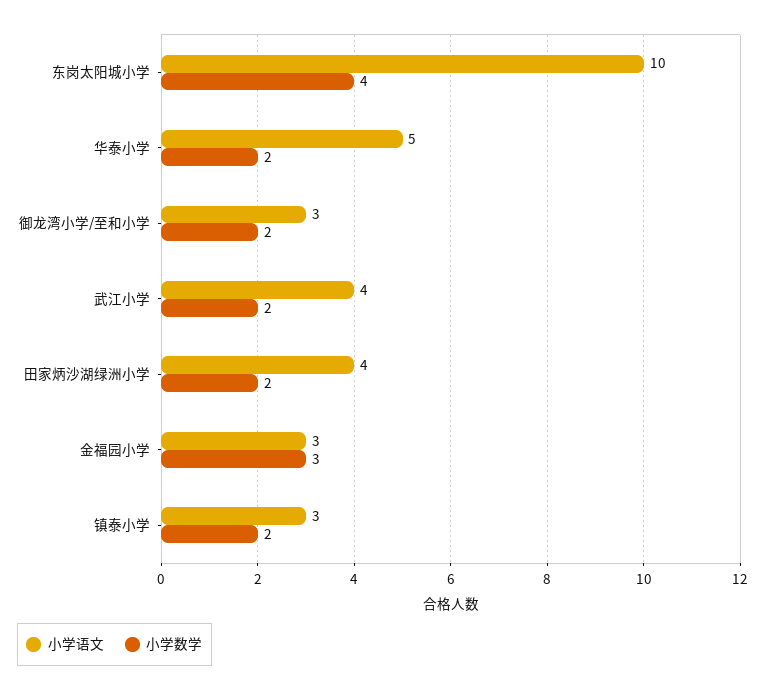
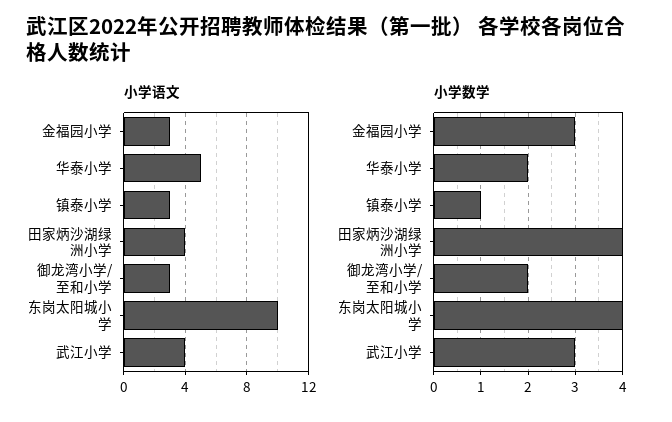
小学数学, 武江小学: 2 -> 3
小学数学, 田家炳沙湖绿洲小学: 2 -> 4
小学数学, 镇泰小学: 2 -> 1

